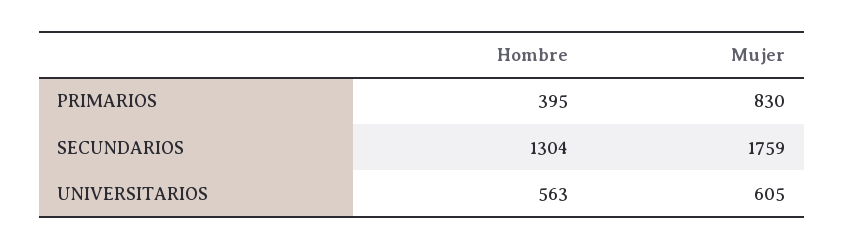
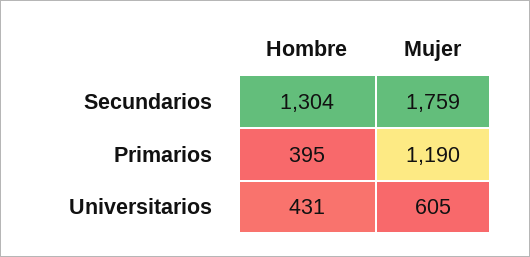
Mujer, PRIMARIOS: 830 -> 1190
Hombre, UNIVERSITARIOS: 563 -> 431

